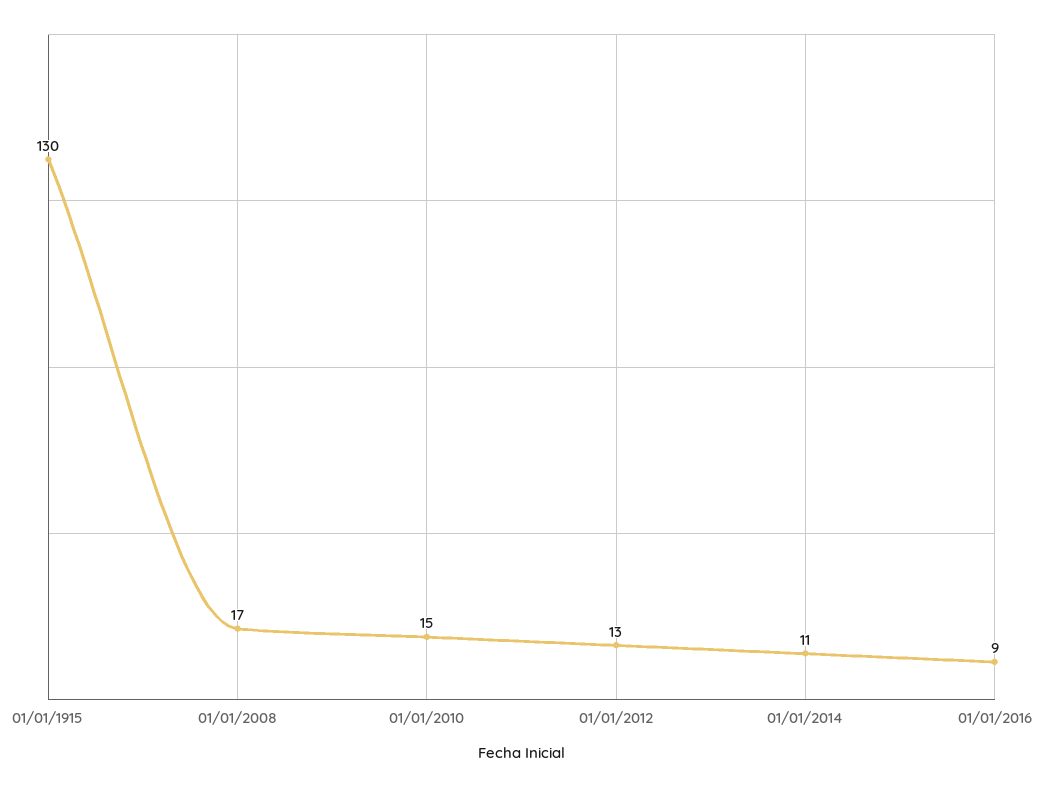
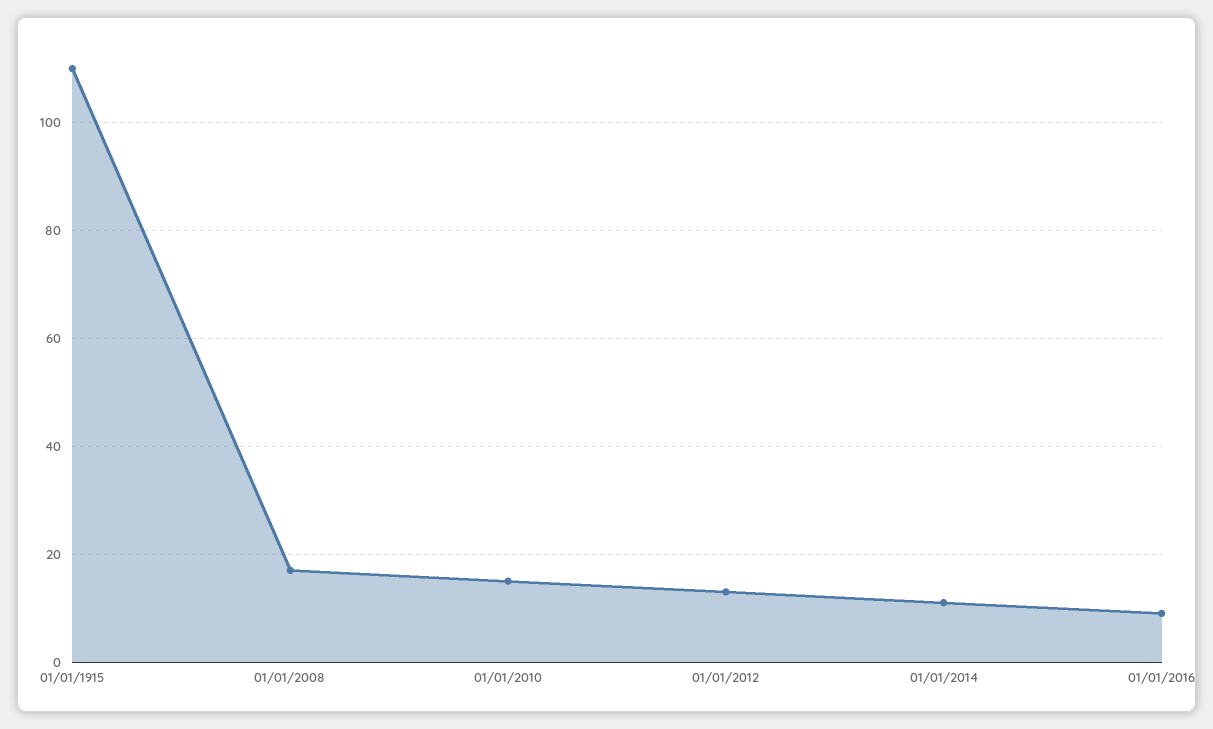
01/01/1915: 130 -> 110

